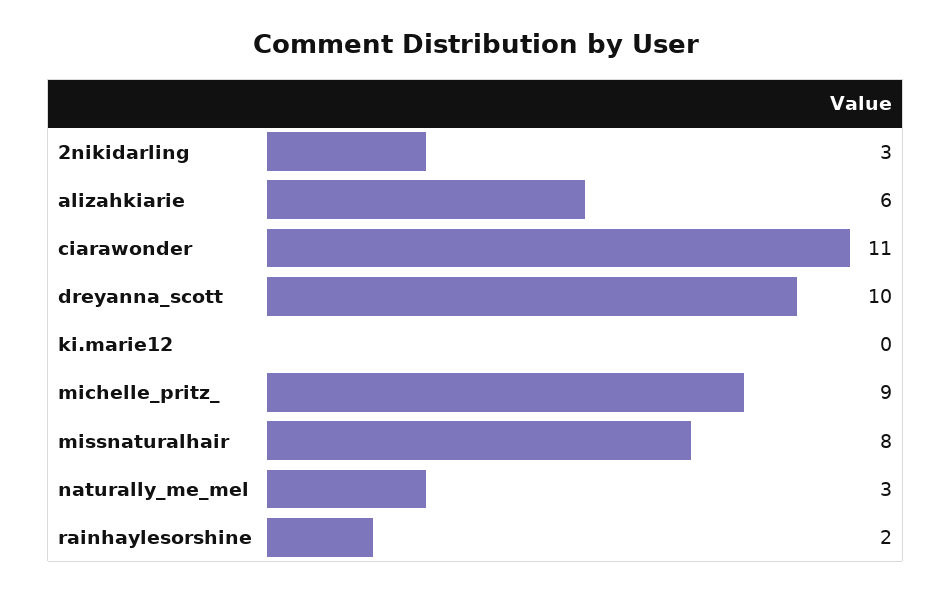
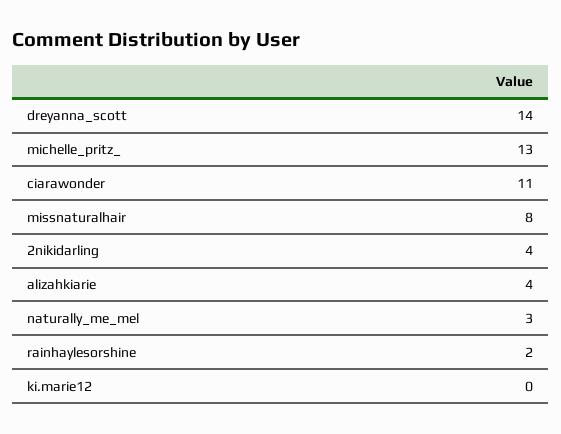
2nikidarling: 3 -> 4
alizahkiarie: 6 -> 4
dreyanna_scott: 10 -> 14
michelle_pritz_: 9 -> 13

